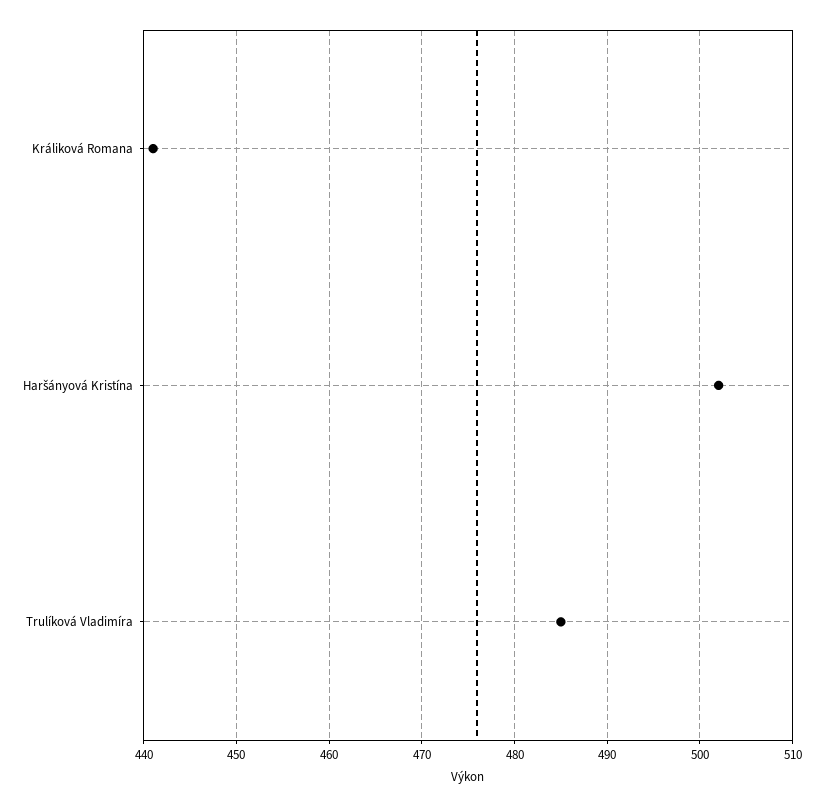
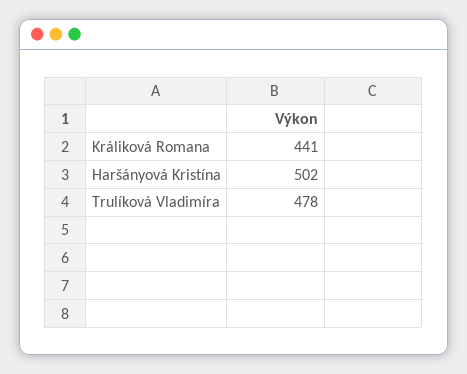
Trulíková Vladimíra: 485 -> 478

